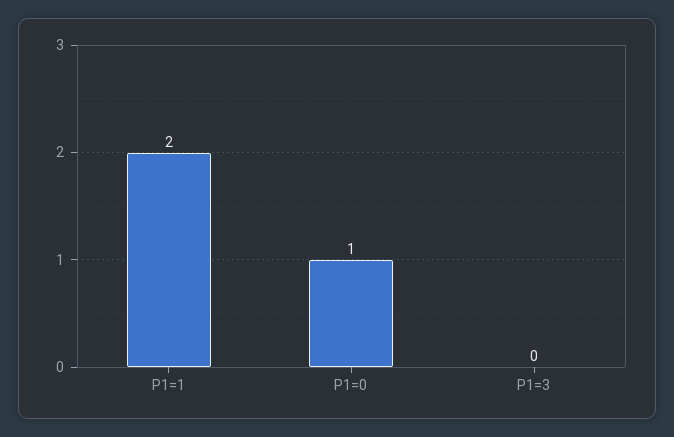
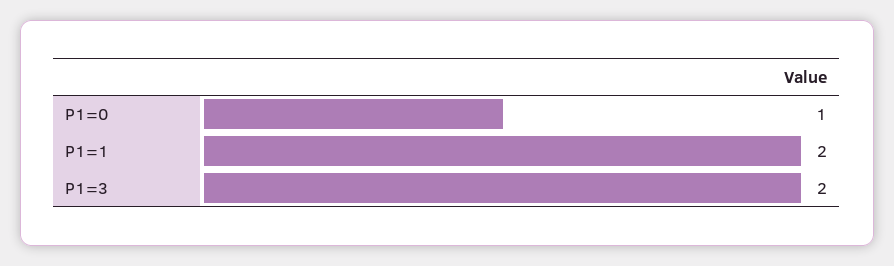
P1=3: 0 -> 2

